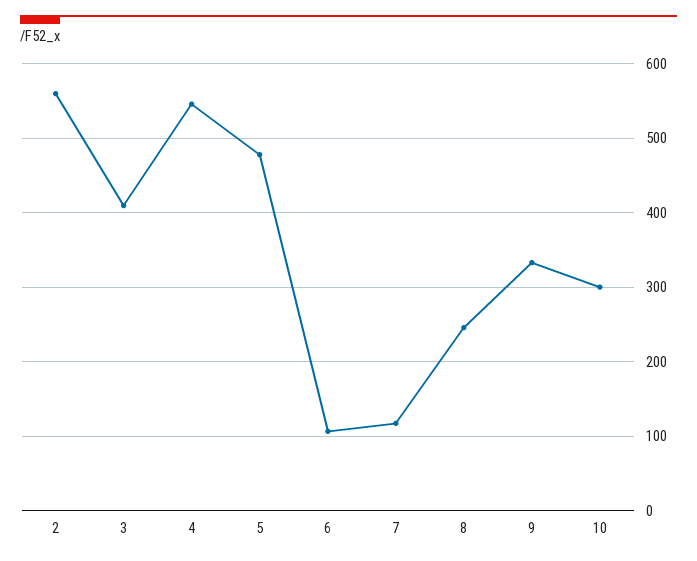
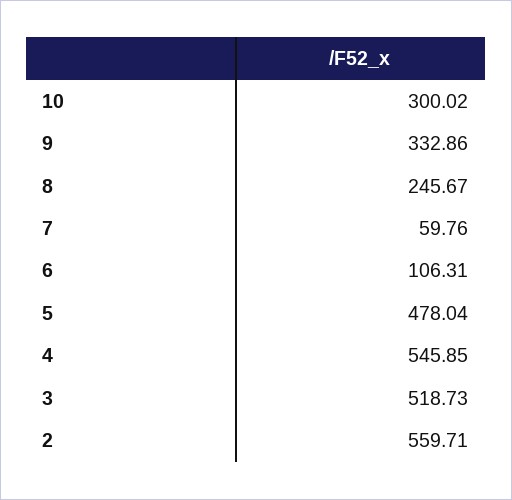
3: 410 -> 518.73
7: 120 -> 59.76

